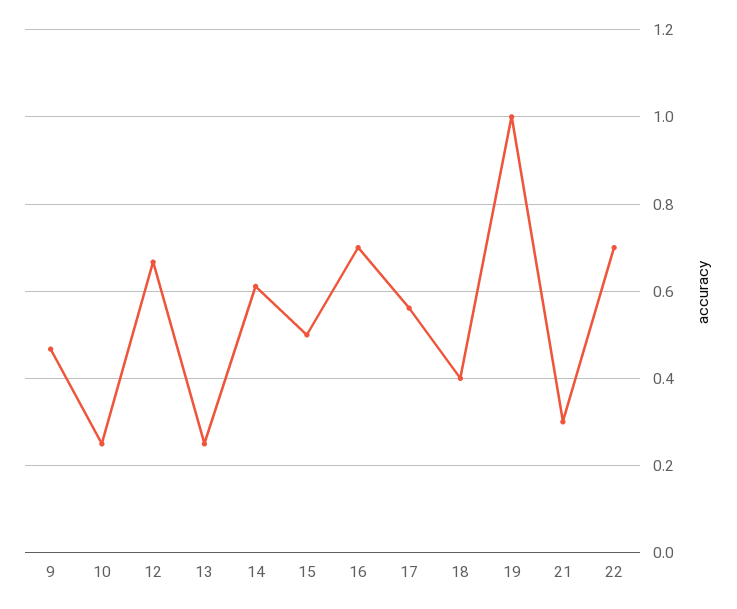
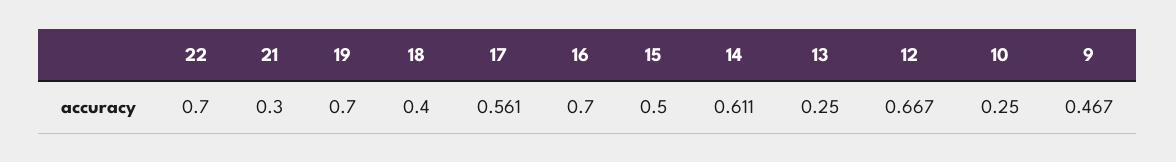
19: 1 -> 0.7

